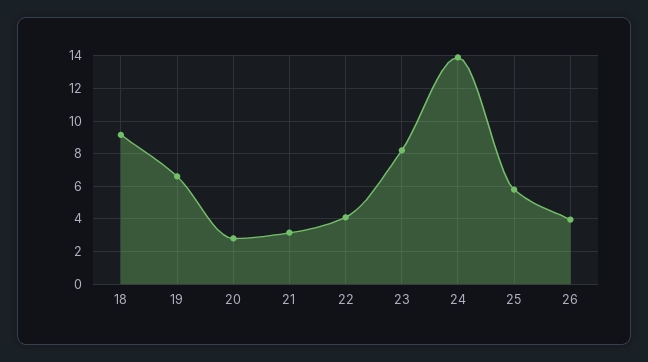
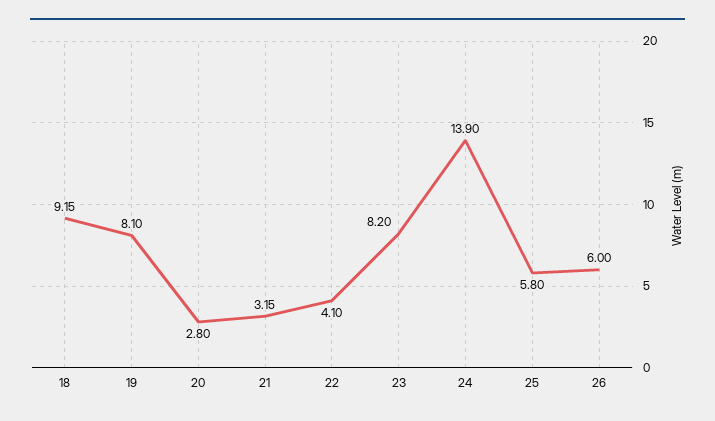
19: 6.5 -> 8.1
26: 4 -> 6

